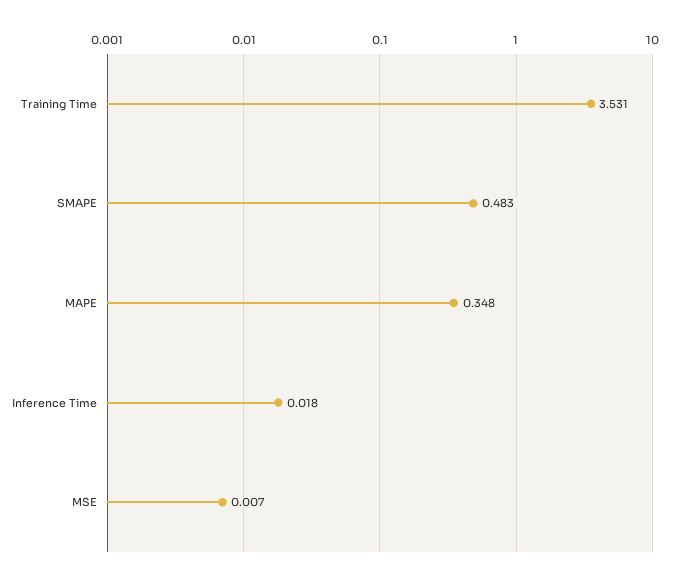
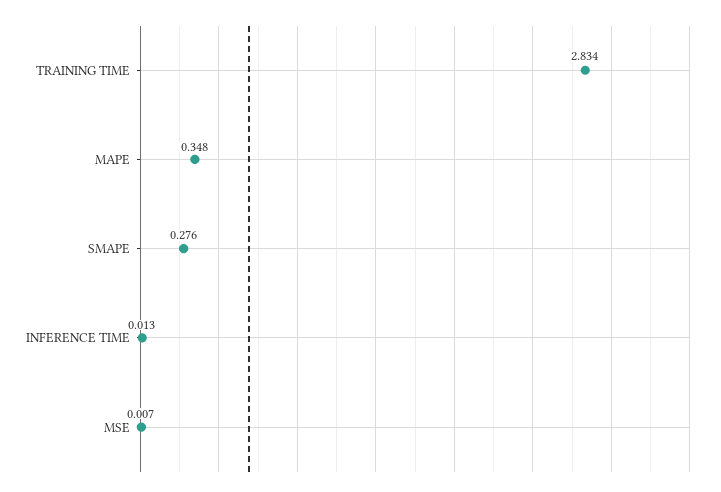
Training Time: 3.531 -> 2.834
SMAPE: 0.483 -> 0.276
Inference Time: 0.018 -> 0.013

